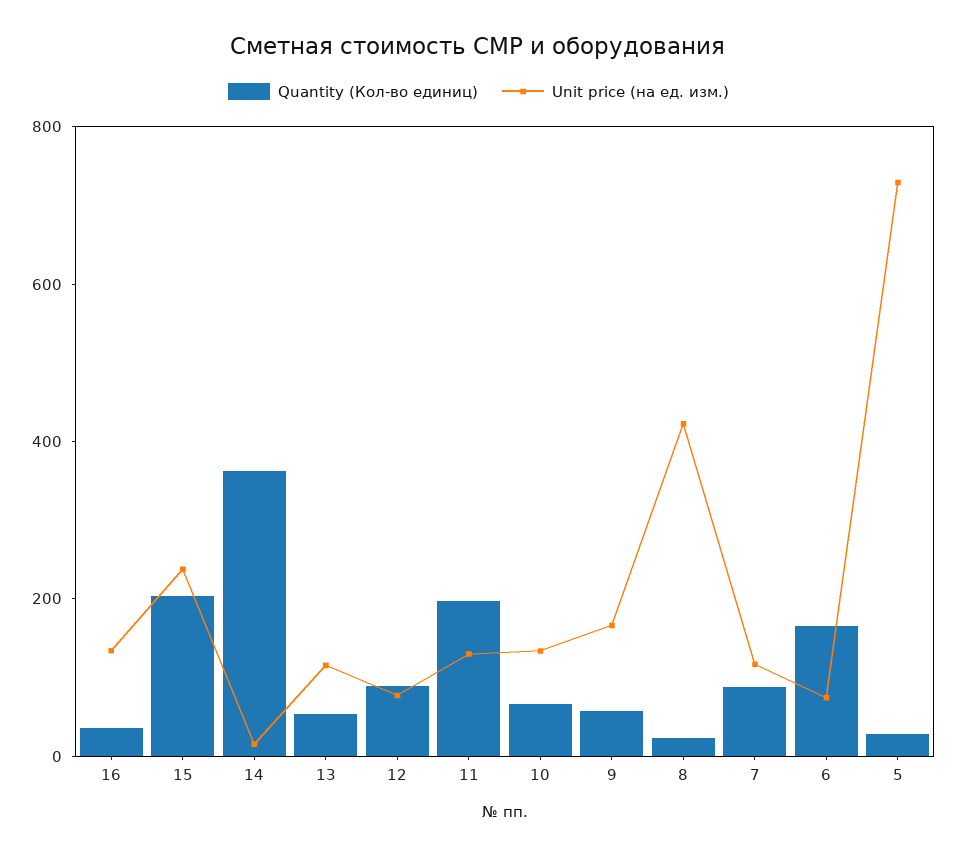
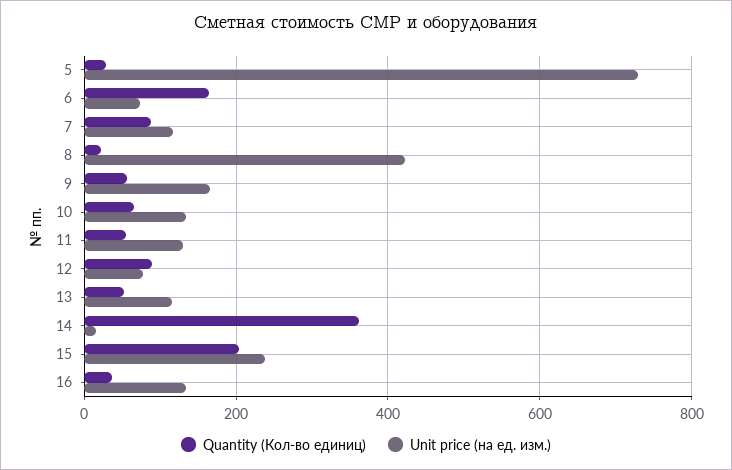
Quantity (Кол-во единиц), 11: 200 -> 60

